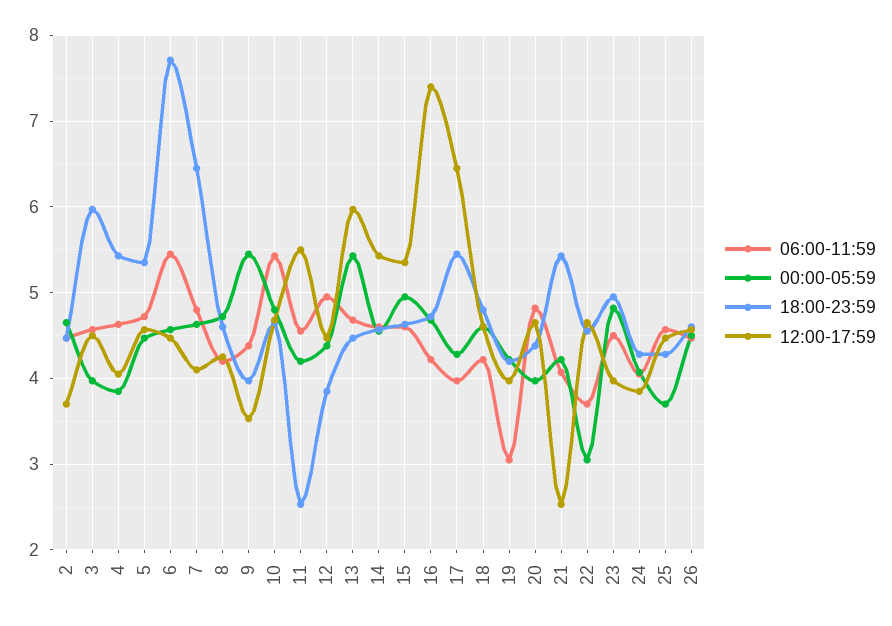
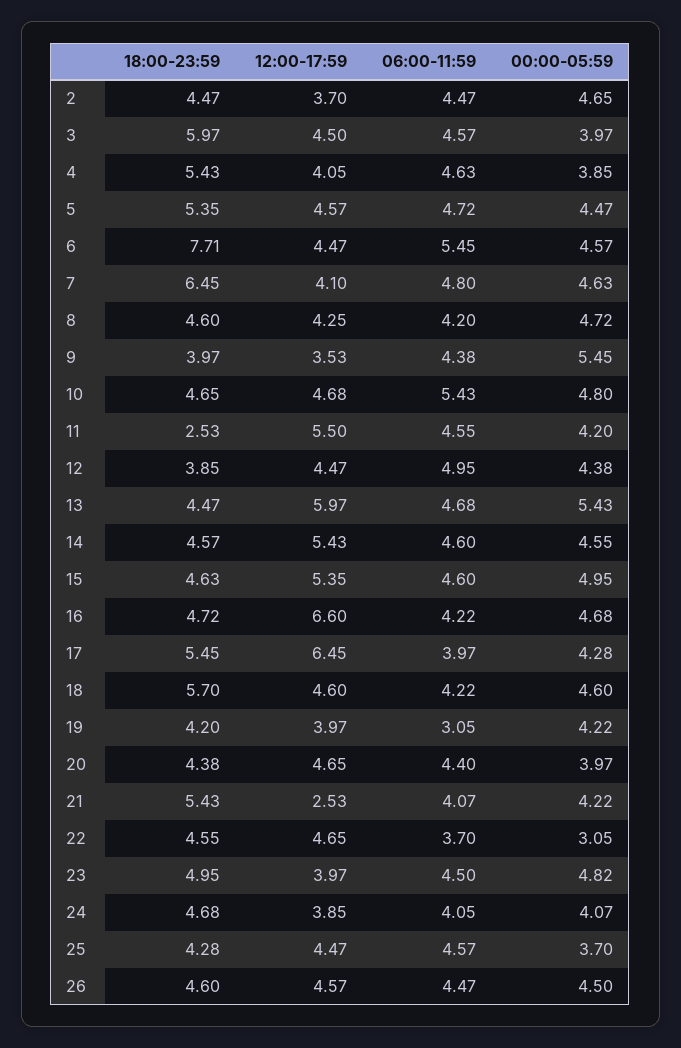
12:00-17:59, 16: 7.4 -> 6.6
18:00-23:59, 18: 4.8 -> 5.7
06:00-11:59, 20: 4.8 -> 4.4
18:00-23:59, 24: 4.3 -> 4.68

